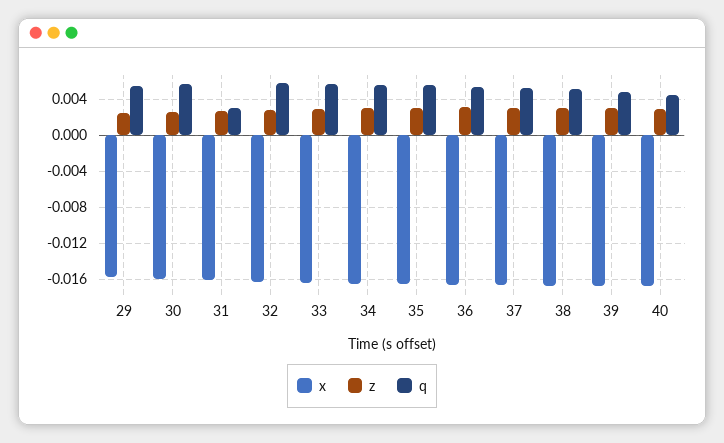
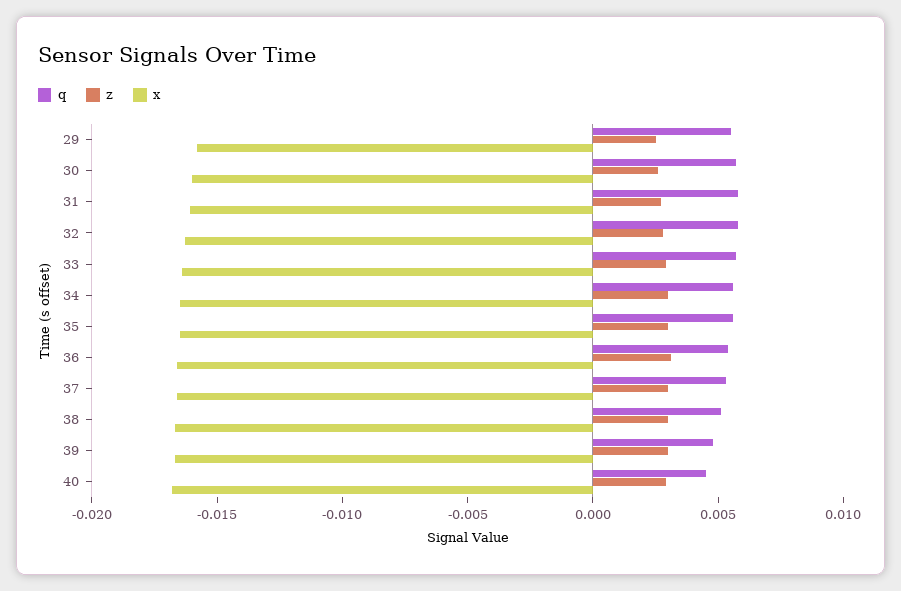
q, 31: 0.003 -> 0.006

